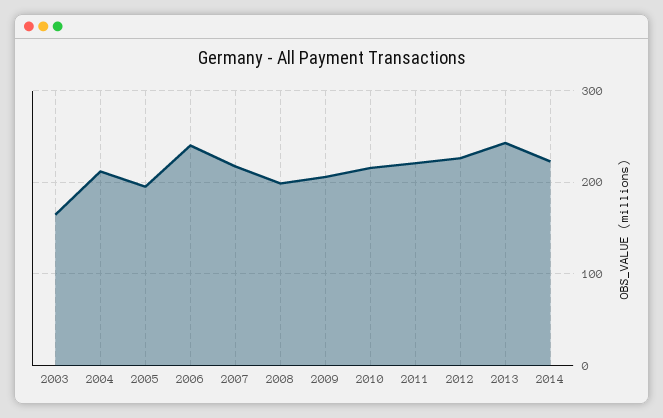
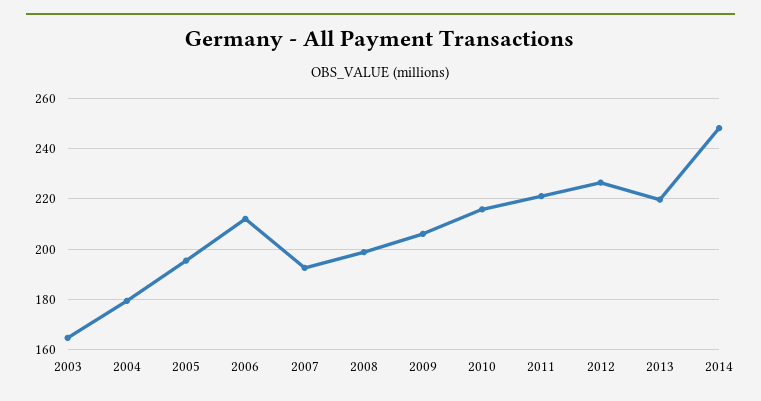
2004: 210 -> 180
2006: 240 -> 212.5
2007: 220 -> 192.5
2013: 240 -> 220
2014: 220 -> 247.5

